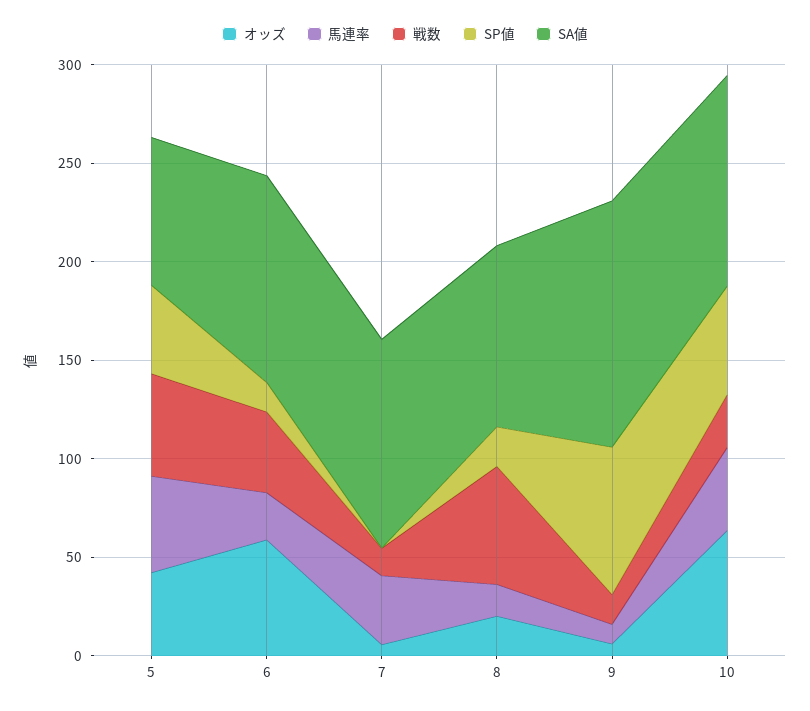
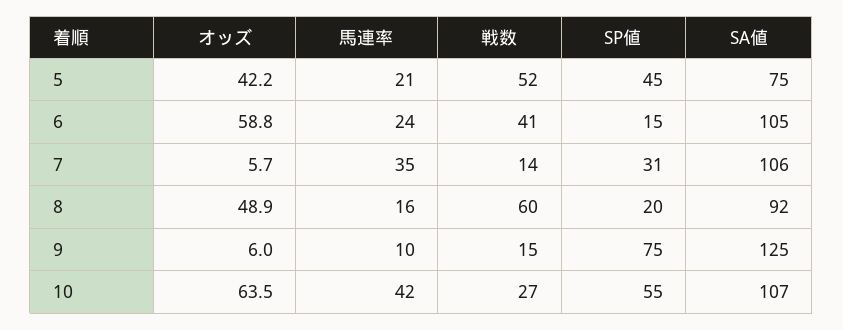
馬連率, 5: 50 -> 21
SP値, 7: 0 -> 31
オッズ, 8: 20 -> 48.9

